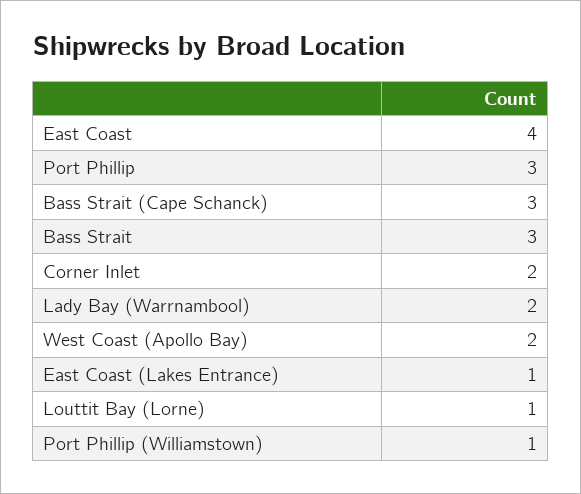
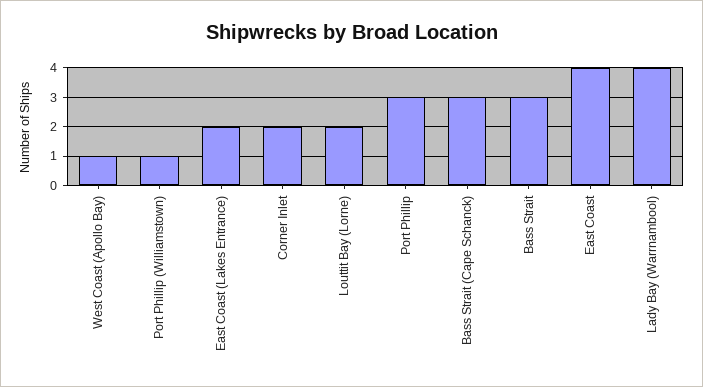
Lady Bay (Warrnambool): 2 -> 4
West Coast (Apollo Bay): 2 -> 1
East Coast (Lakes Entrance): 1 -> 2
Louttit Bay (Lorne): 1 -> 2

